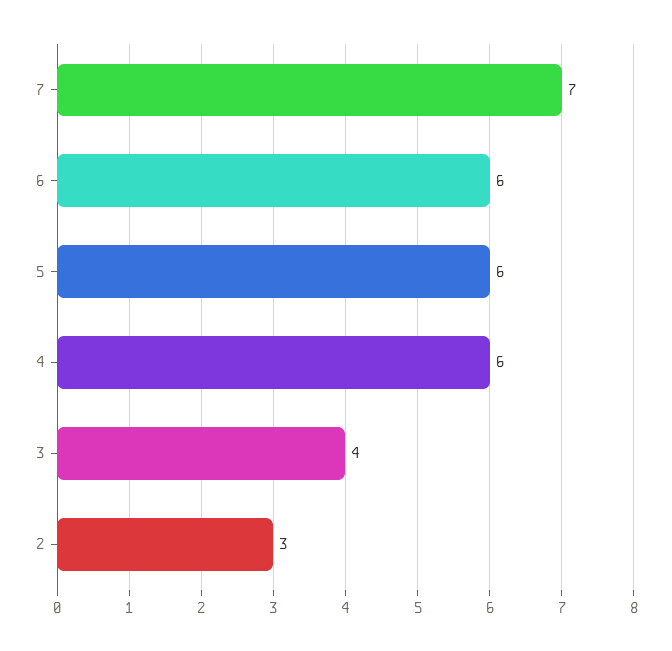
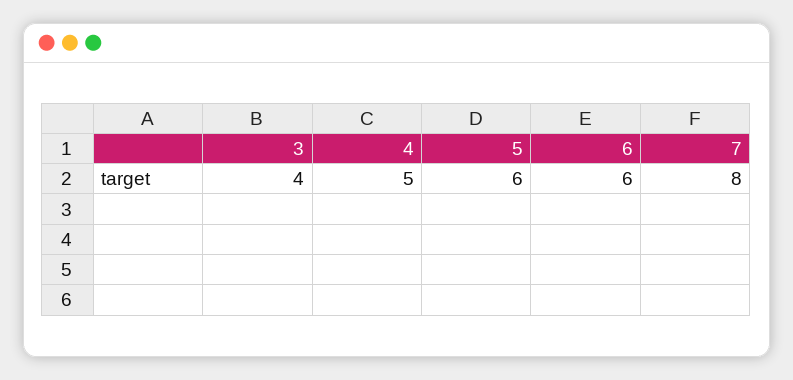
7: 7 -> 8
4: 6 -> 5
2: 3 -> none

